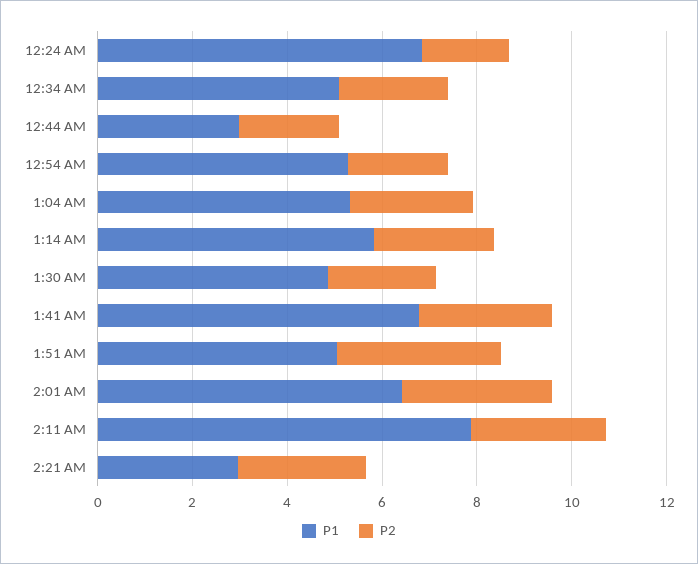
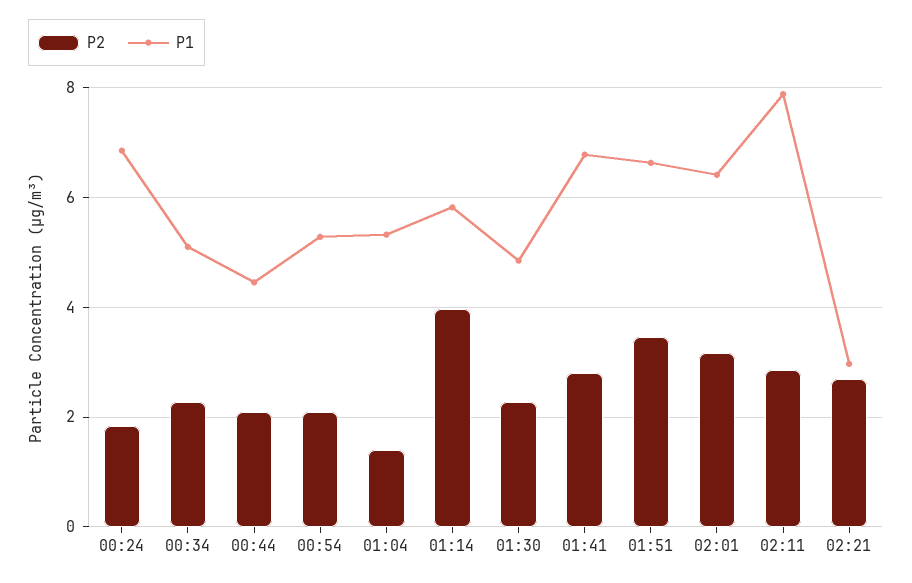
P1, 12:44 AM: 3 -> 4.4
P2, 1:04 AM: 2.5 -> 1.4
P2, 1:14 AM: 2.5 -> 4
P1, 1:51 AM: 5 -> 6.6

